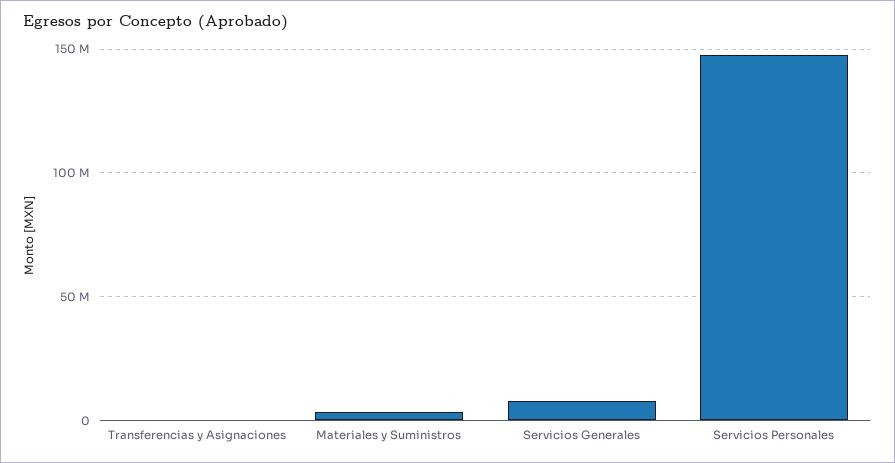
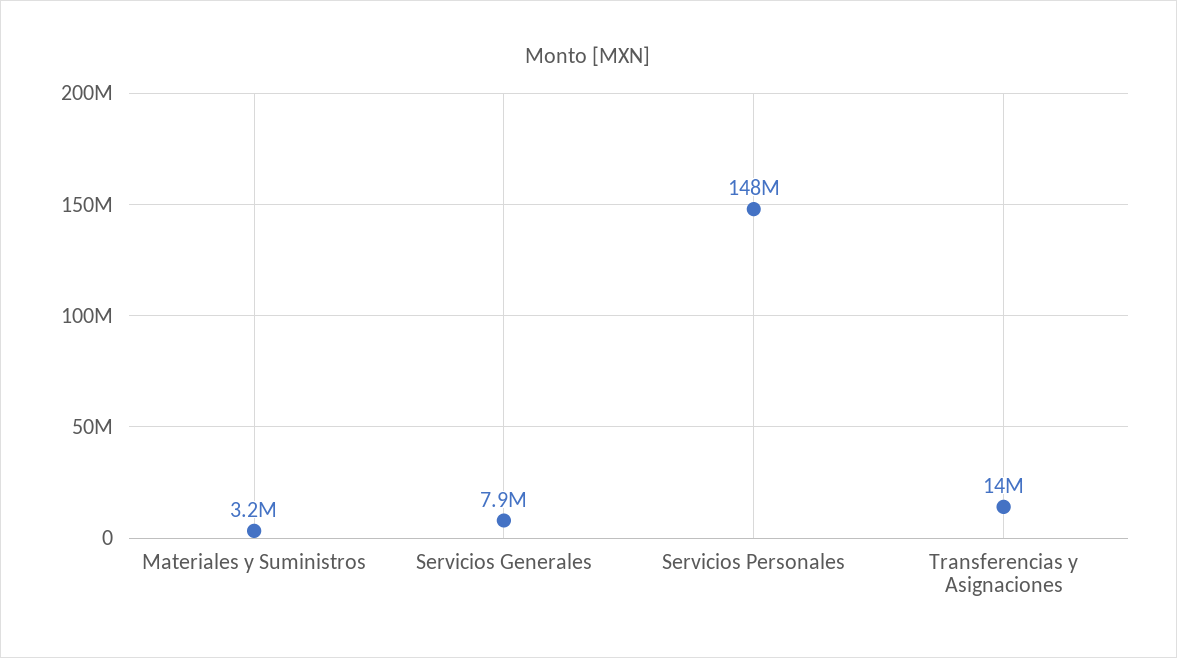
Transferencias y Asignaciones: 0 -> 14000000

